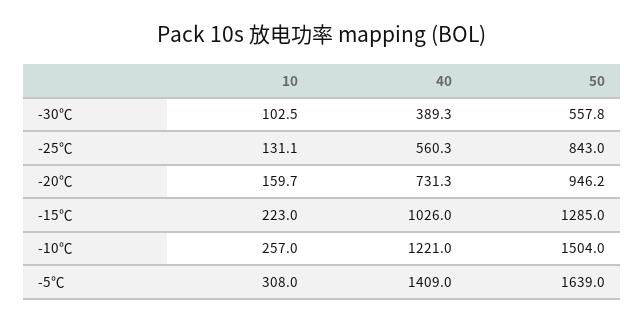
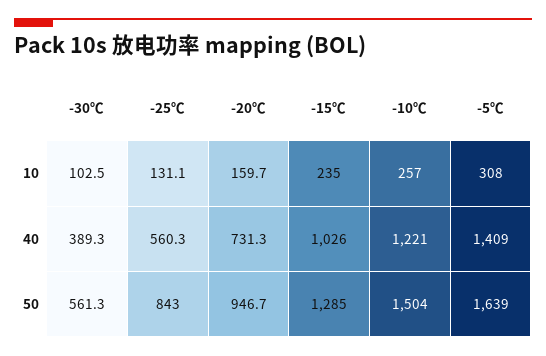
50, -30℃: 557.8 -> 561.3
50, -20℃: 946.2 -> 946.7
10, -15℃: 223 -> 235

